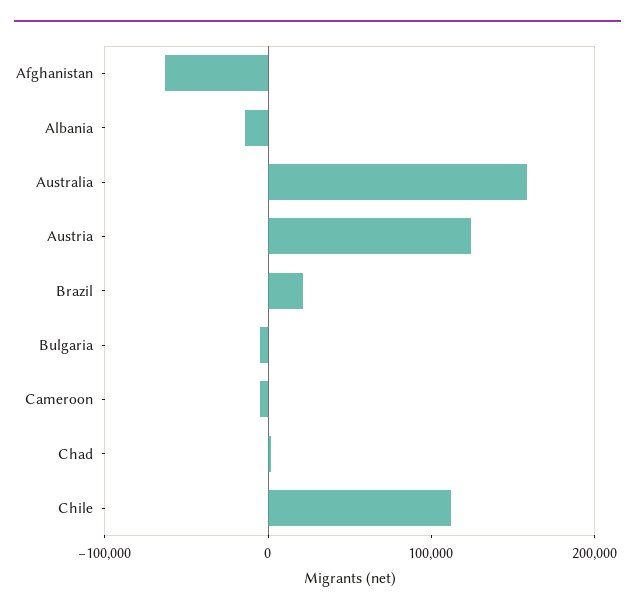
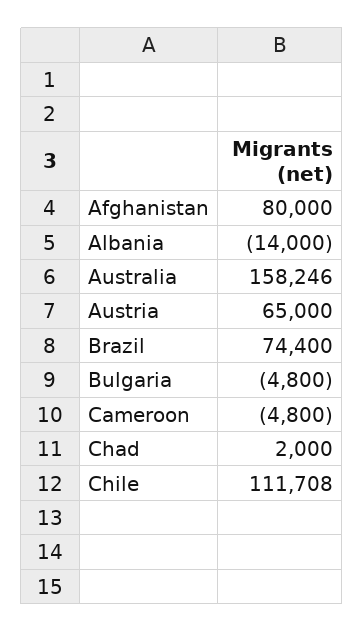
Afghanistan: -60000 -> 80000
Austria: 120000 -> 65000
Brazil: 20000 -> 74400

